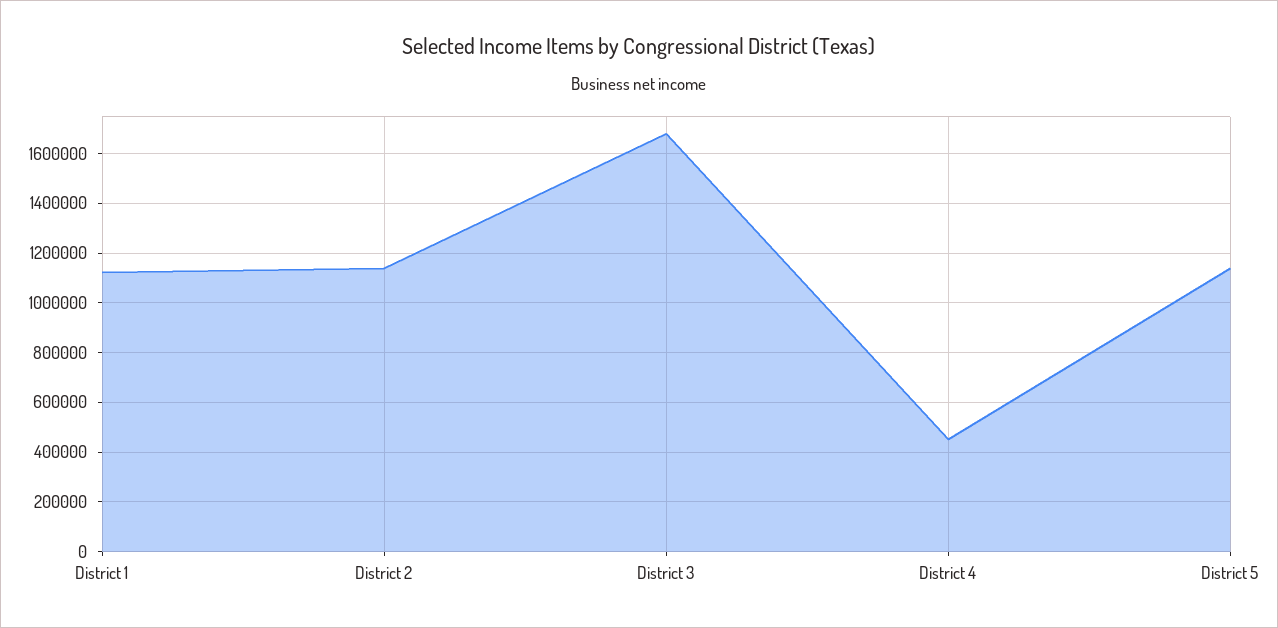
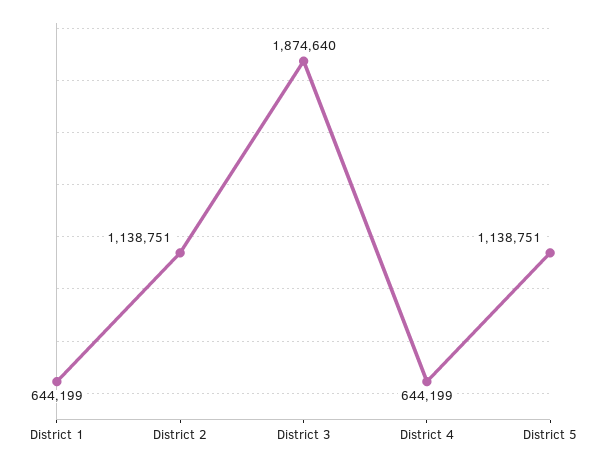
District 1: 1125000 -> 644199
District 3: 1675000 -> 1874640
District 4: 450000 -> 644199

